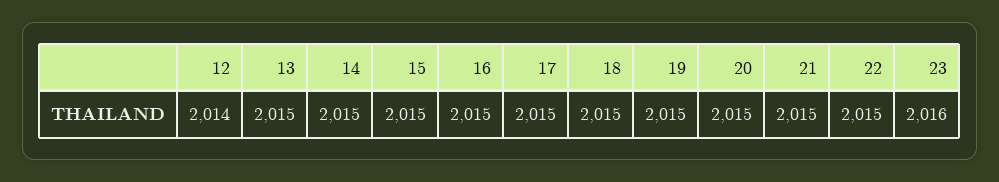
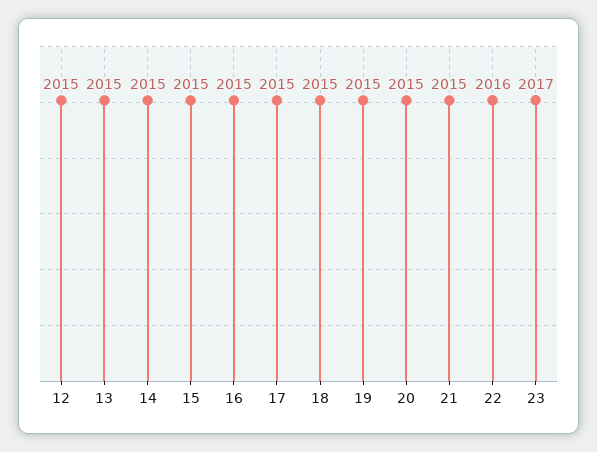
12: 2014 -> 2015
22: 2015 -> 2016
23: 2016 -> 2017

